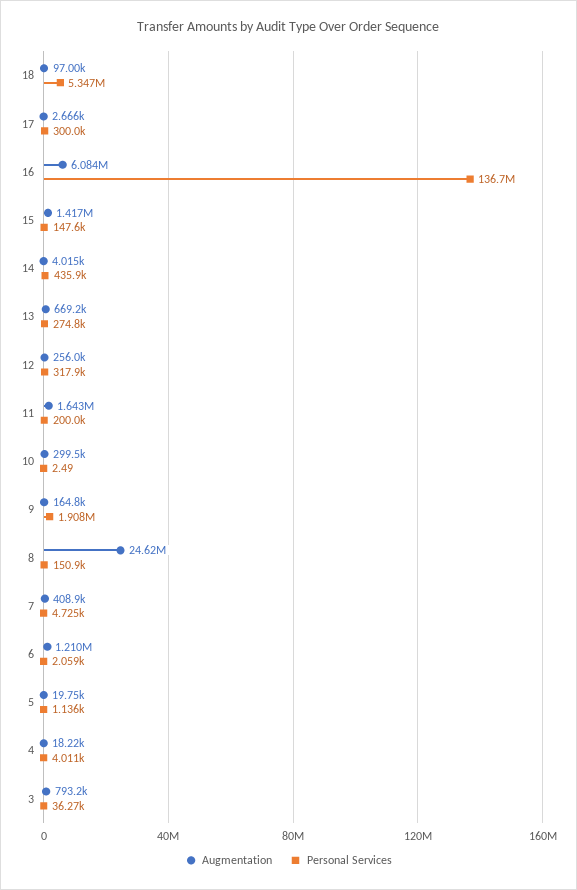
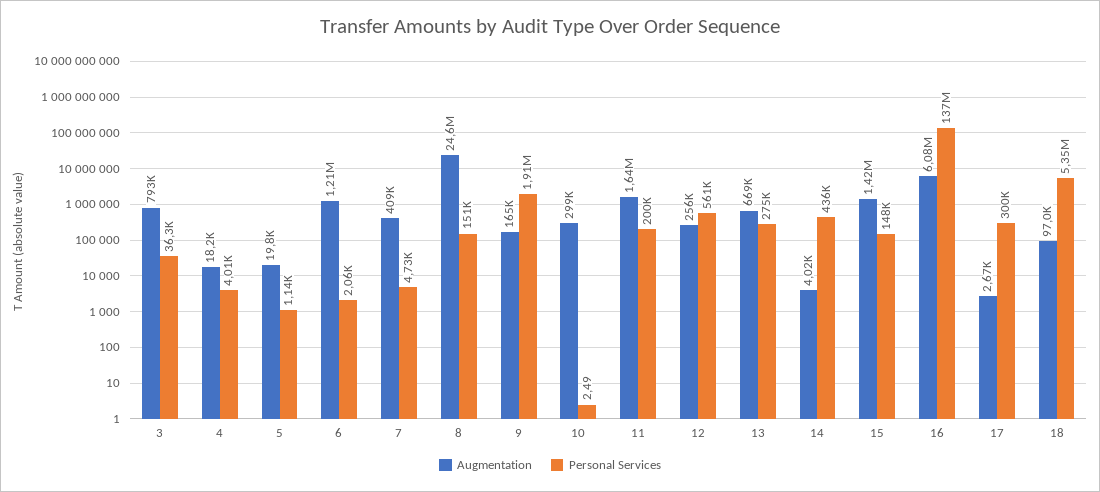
Personal Services, 12: 317900 -> 561000

